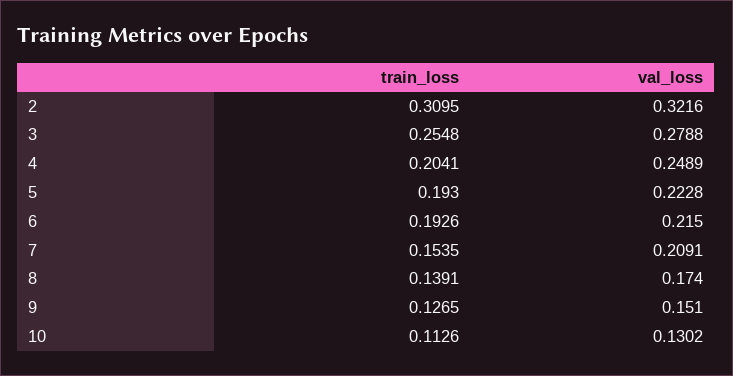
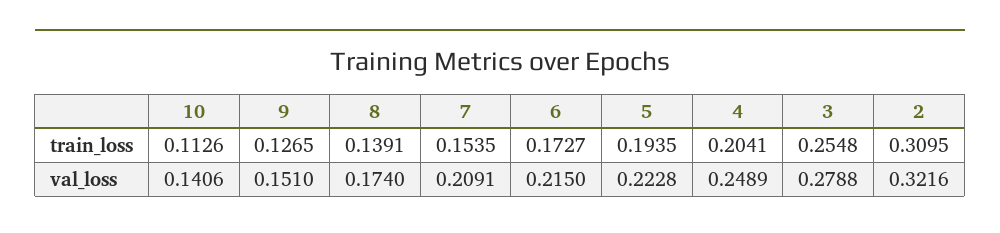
train_loss, 5: 0.193 -> 0.1935
train_loss, 6: 0.1926 -> 0.1727
val_loss, 10: 0.1302 -> 0.1406

